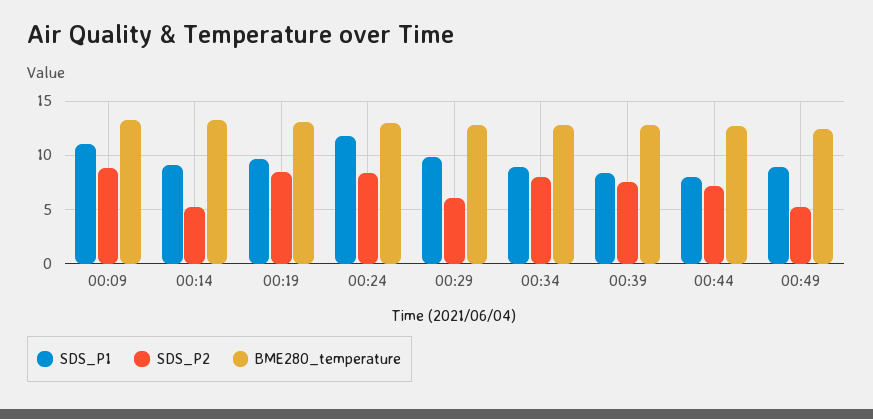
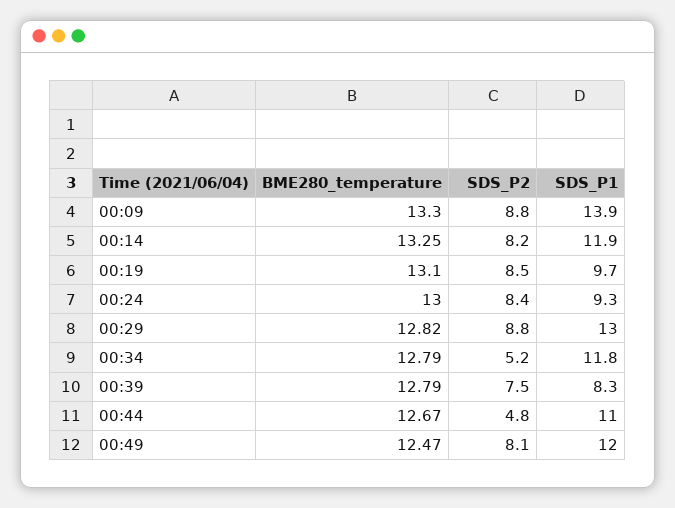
SDS_P1, 00:09: 11 -> 13.9
SDS_P1, 00:14: 9 -> 11.9
SDS_P2, 00:14: 5 -> 8.2
SDS_P1, 00:24: 12 -> 9.3
SDS_P1, 00:29: 10 -> 13
SDS_P2, 00:29: 6 -> 8.8
SDS_P1, 00:34: 9 -> 11.8
SDS_P2, 00:34: 8 -> 5.2
SDS_P1, 00:44: 8 -> 11
SDS_P2, 00:44: 7 -> 4.8
SDS_P1, 00:49: 9 -> 12
SDS_P2, 00:49: 5 -> 8.1

